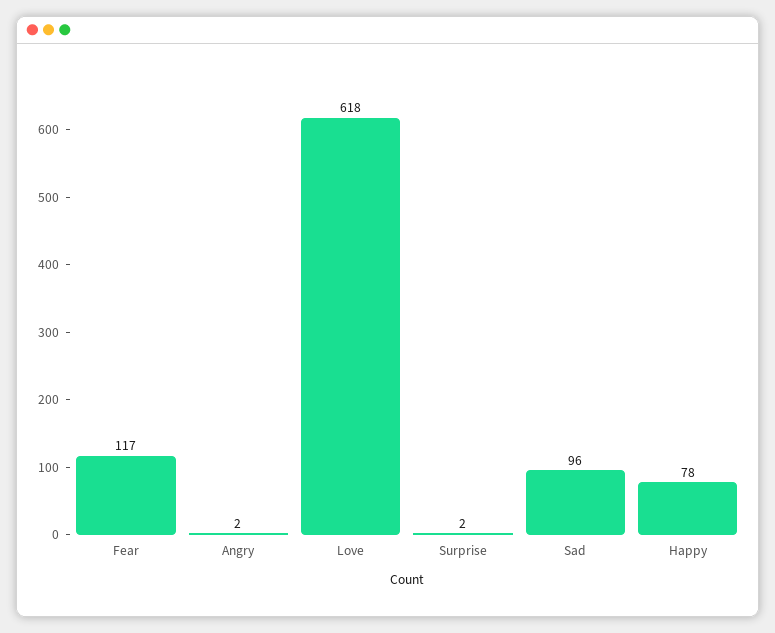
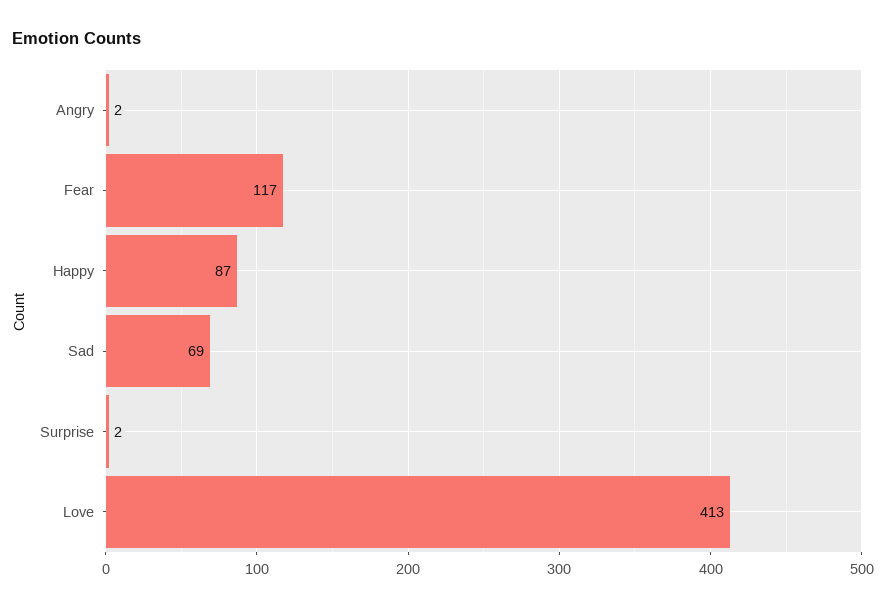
Love: 618 -> 413
Sad: 96 -> 69
Happy: 78 -> 87

